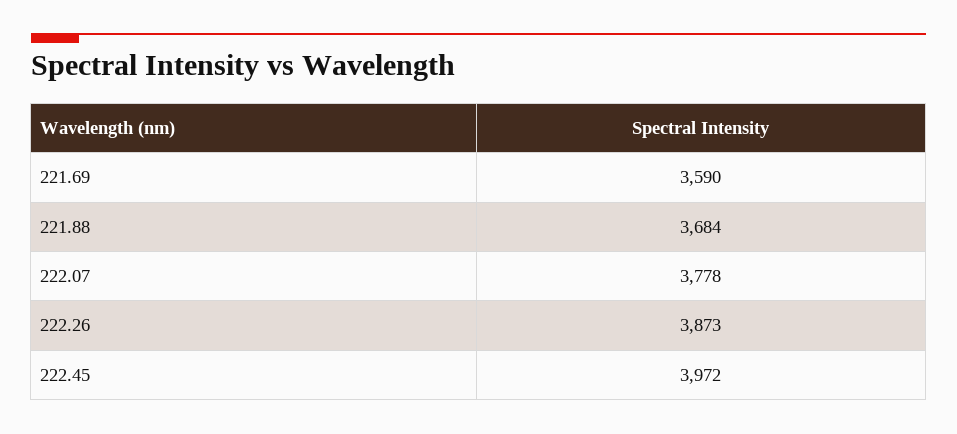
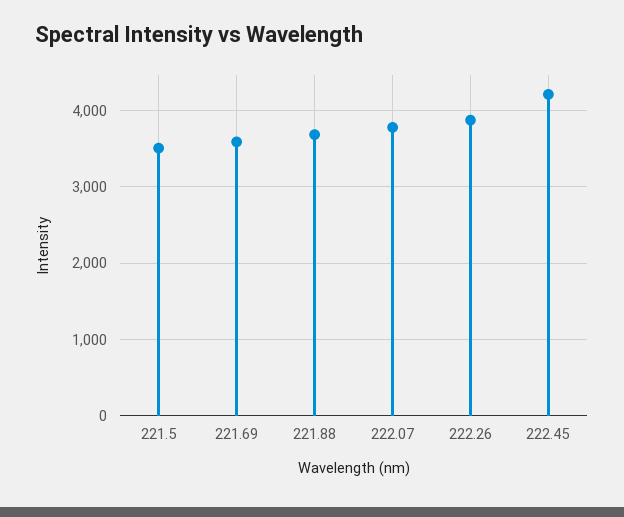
222.45: 3972 -> 4200
221.5: none -> 3500

